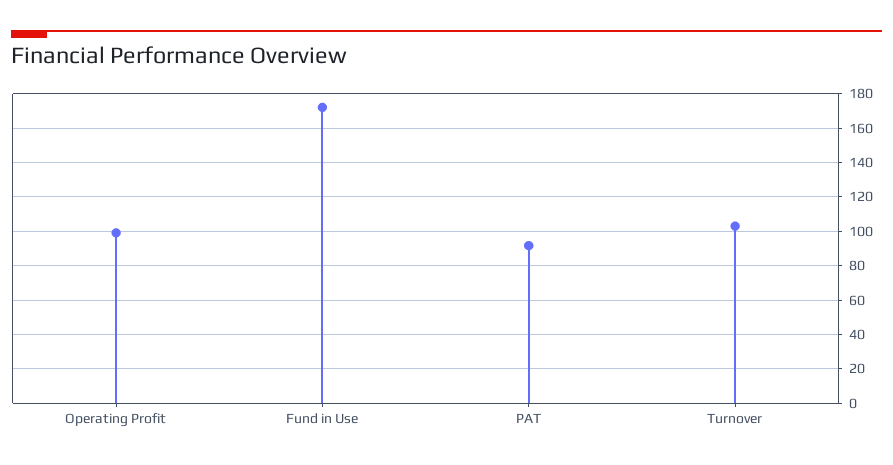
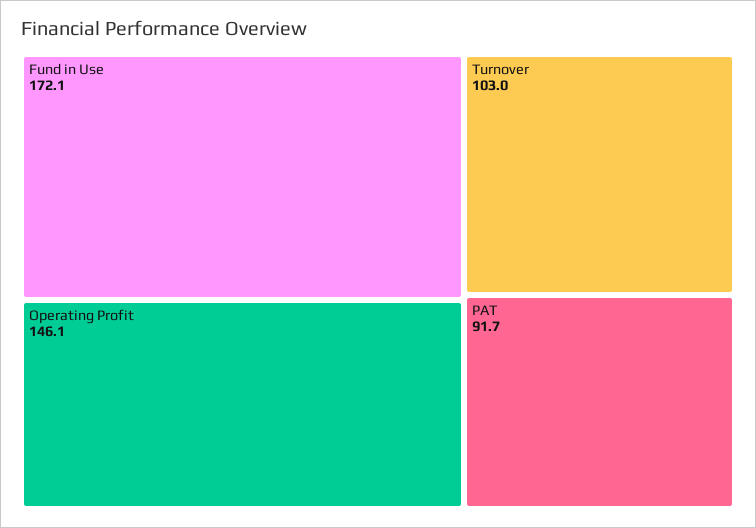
Operating Profit: 100 -> 146.1

